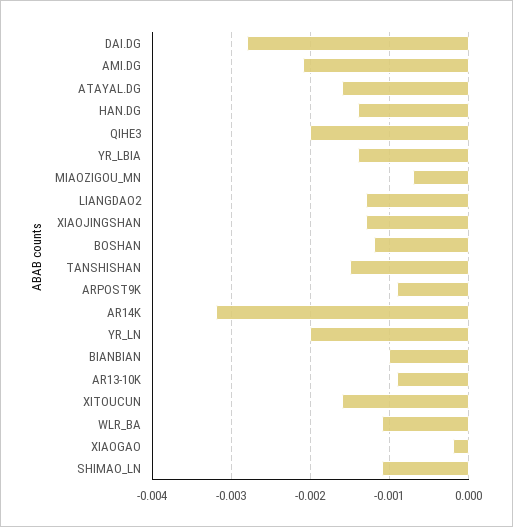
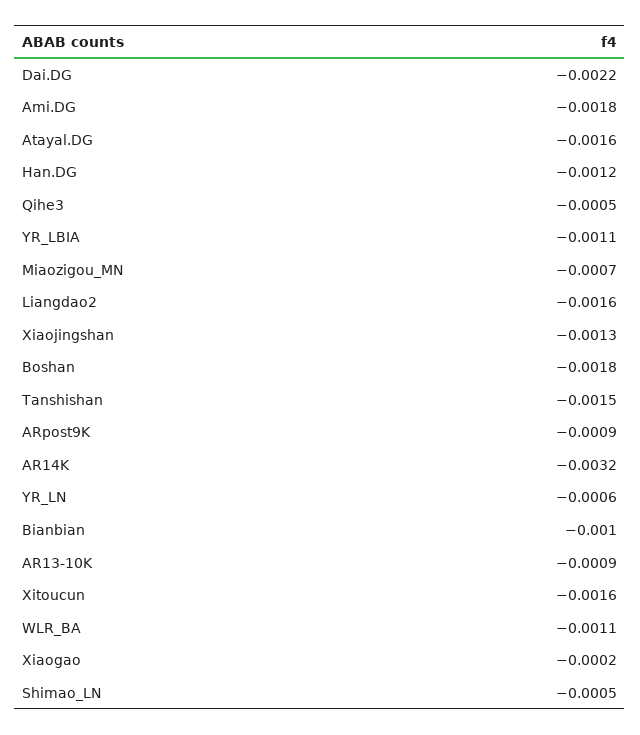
DAI.DG: -0.0028 -> -0.0022
AMI.DG: -0.0021 -> -0.0018
HAN.DG: -0.0014 -> -0.0012
QIHE3: -0.002 -> -0.0005
YR_LBIA: -0.0014 -> -0.0011
LIANGDAO2: -0.0013 -> -0.0016
BOSHAN: -0.0012 -> -0.0018
YR_LN: -0.002 -> -0.0006
SHIMAO_LN: -0.0011 -> -0.0005

